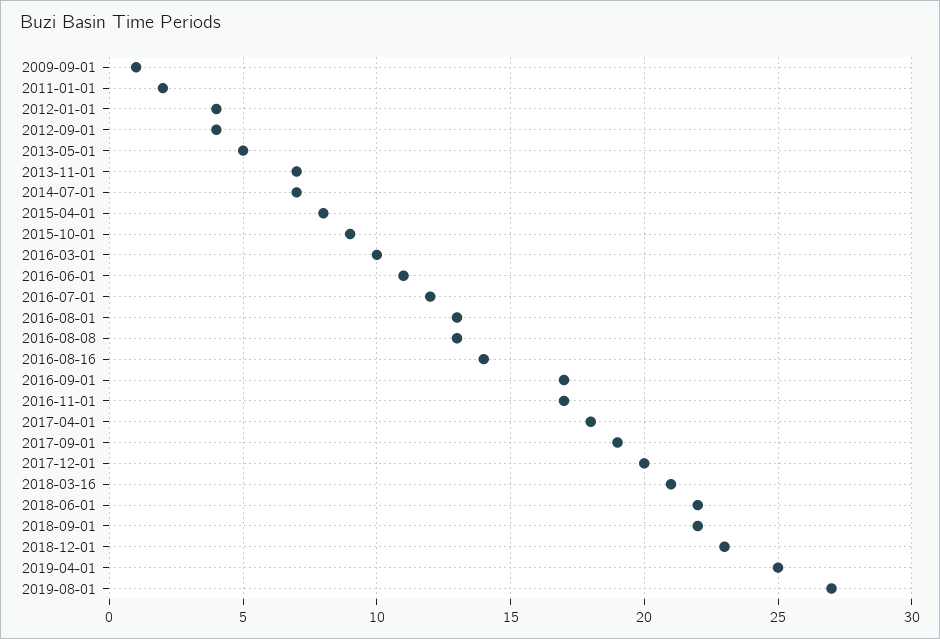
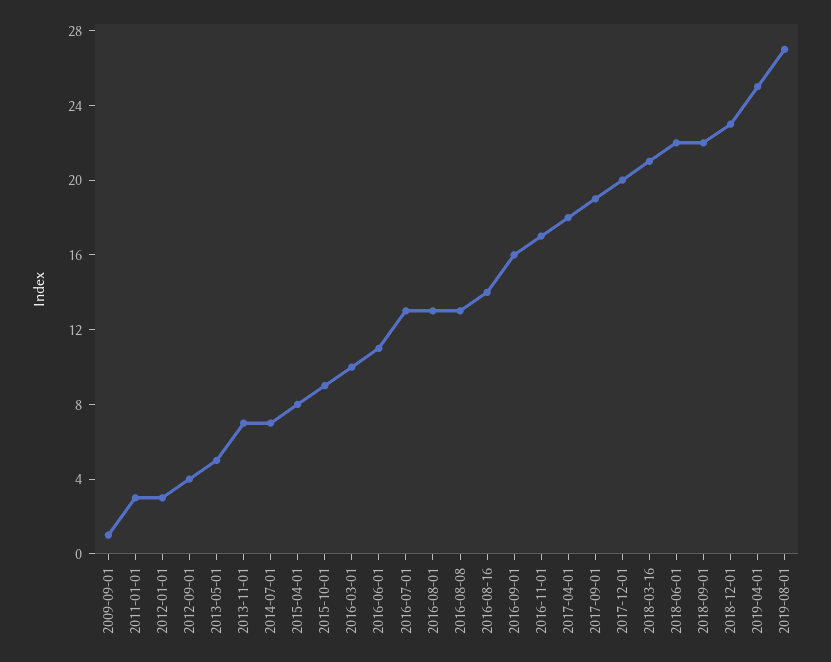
2011-01-01: 2 -> 3
2012-01-01: 4 -> 3
2016-07-01: 12 -> 13
2016-09-01: 17 -> 16

